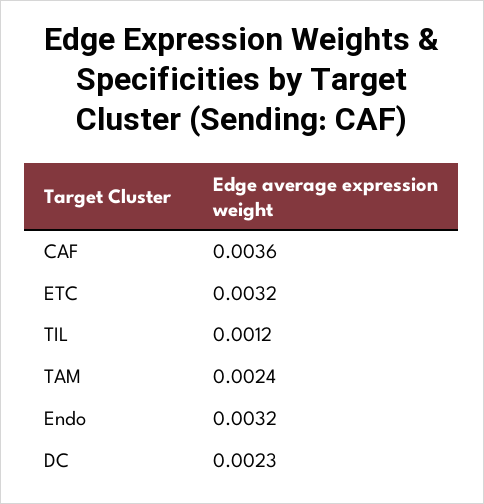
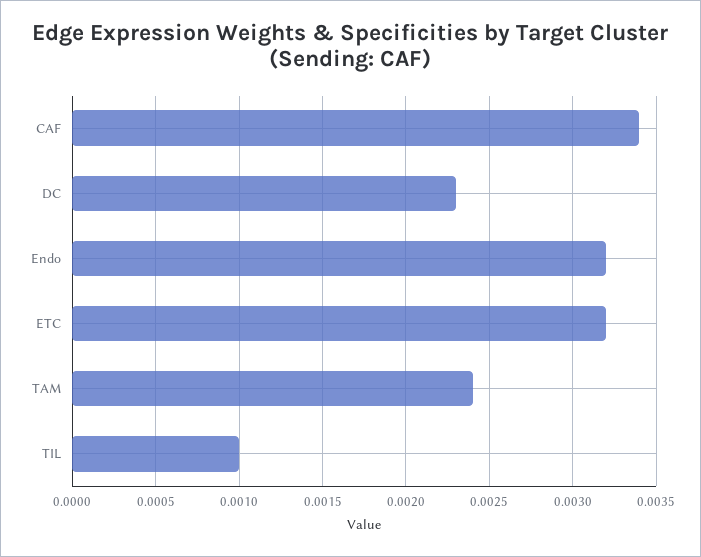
CAF: 0.0036 -> 0.0034
TIL: 0.0012 -> 0.001

